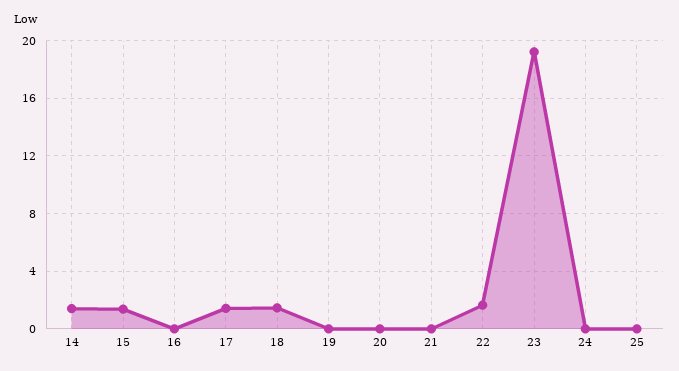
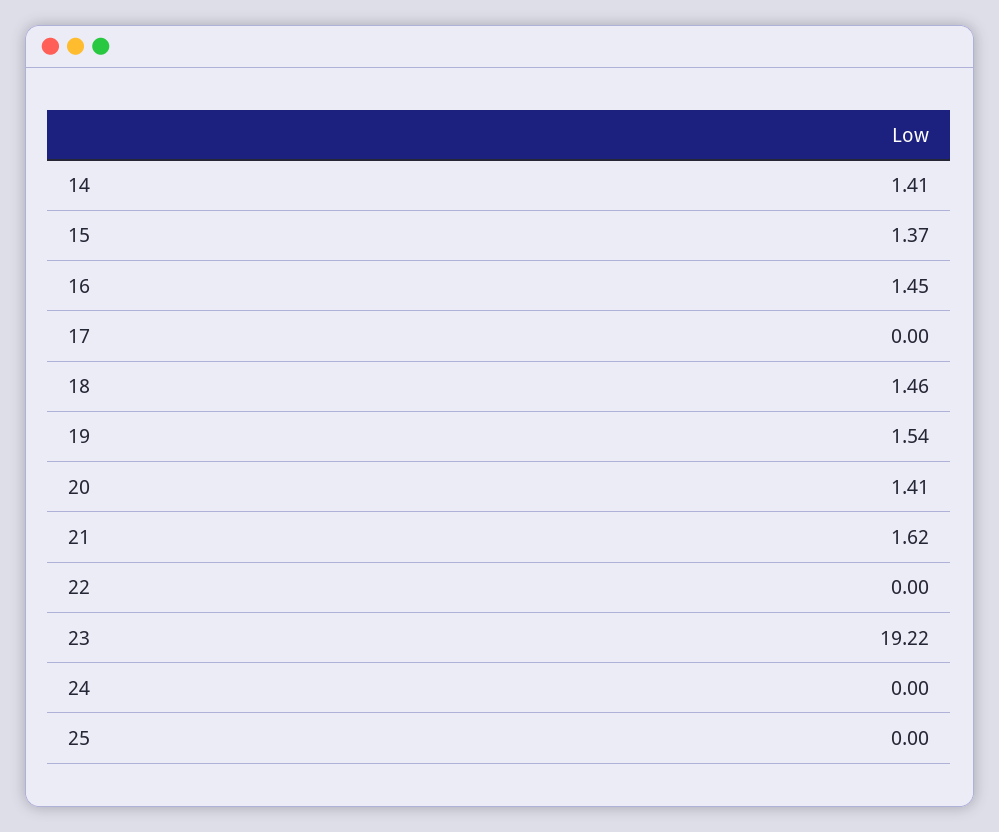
16: 0 -> 1.45
17: 1.5 -> 0
19: 0 -> 1.54
20: 0 -> 1.41
21: 0 -> 1.62
22: 1.5 -> 0

